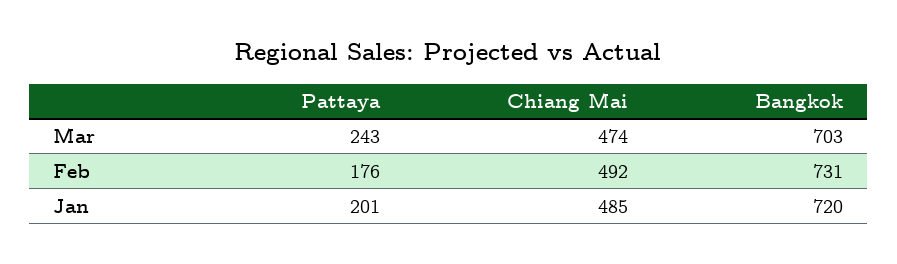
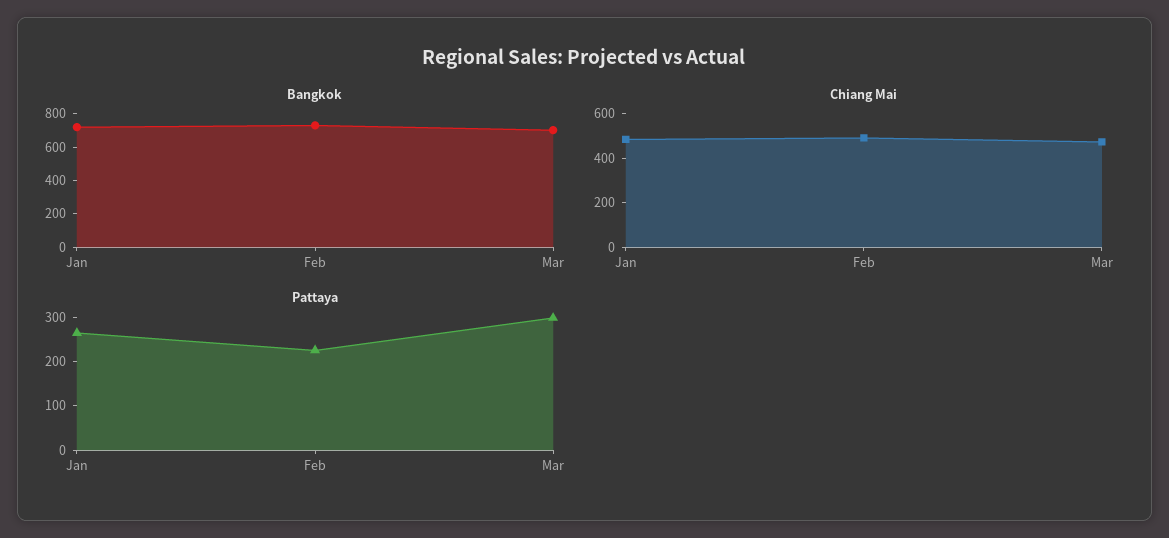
Pattaya, Mar: 243 -> 300
Pattaya, Feb: 176 -> 220
Pattaya, Jan: 201 -> 260

